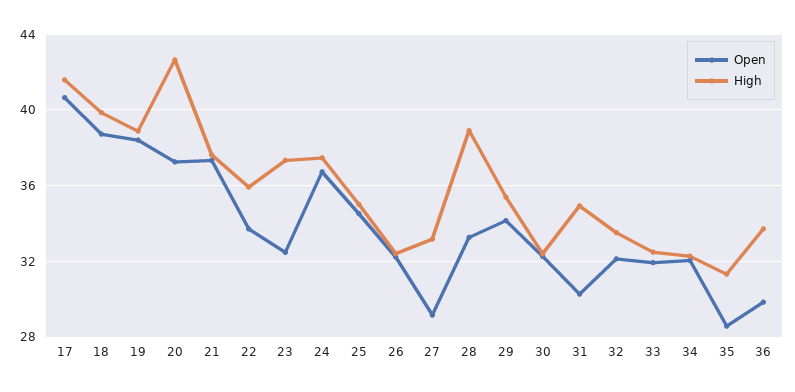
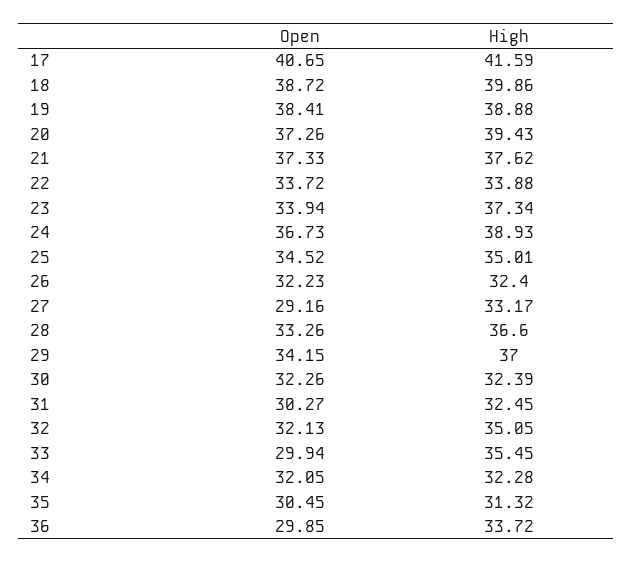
High, 20: 42.5 -> 39.43
High, 22: 36 -> 33.88
Open, 23: 32.5 -> 33.94
High, 24: 37.5 -> 38.93
High, 28: 39 -> 36.6
High, 29: 35.5 -> 37
High, 31: 35 -> 32.45
High, 32: 33.5 -> 35.05
Open, 33: 32 -> 29.94
High, 33: 32.5 -> 35.45
Open, 35: 28.5 -> 30.45

